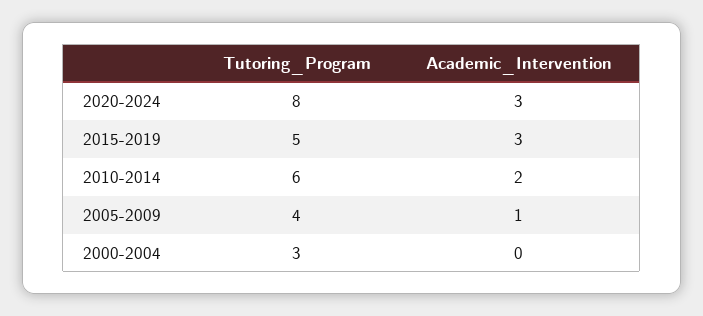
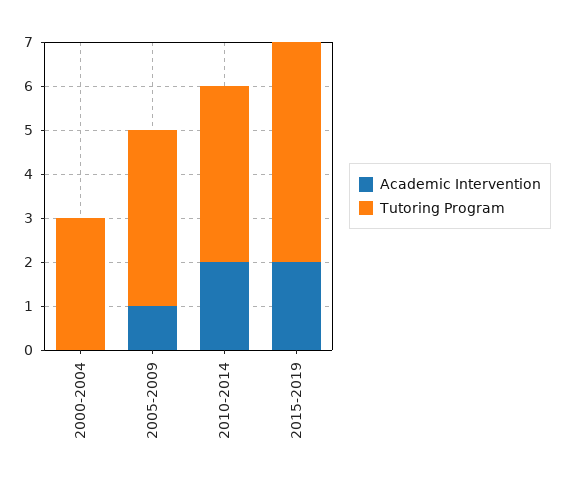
Tutoring_Program, 2020-2024: 8 -> none
Academic_Intervention, 2020-2024: 3 -> none
Academic_Intervention, 2015-2019: 3 -> 2
Tutoring_Program, 2010-2014: 6 -> 4

